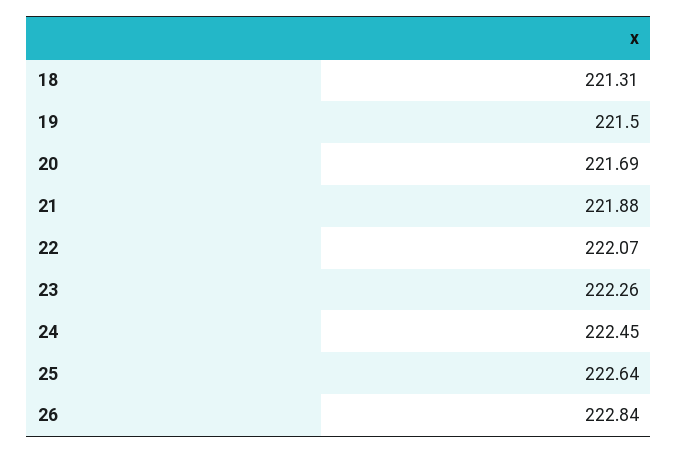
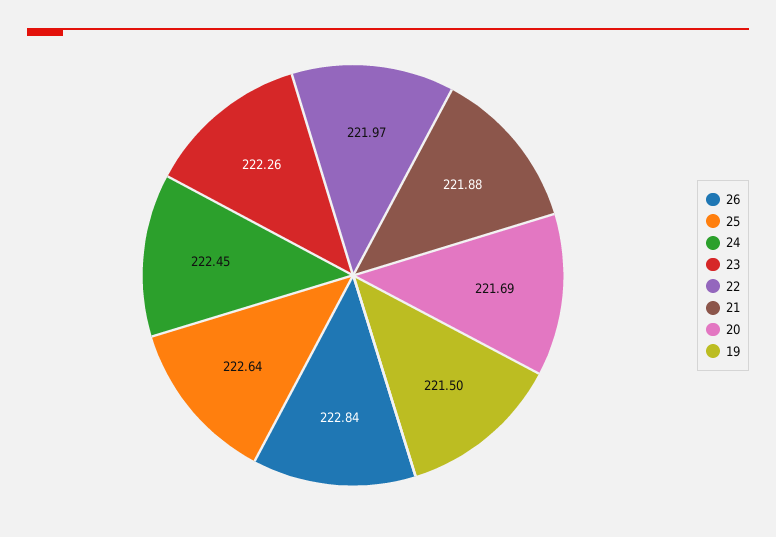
18: 221.31 -> none
22: 222.07 -> 221.97

